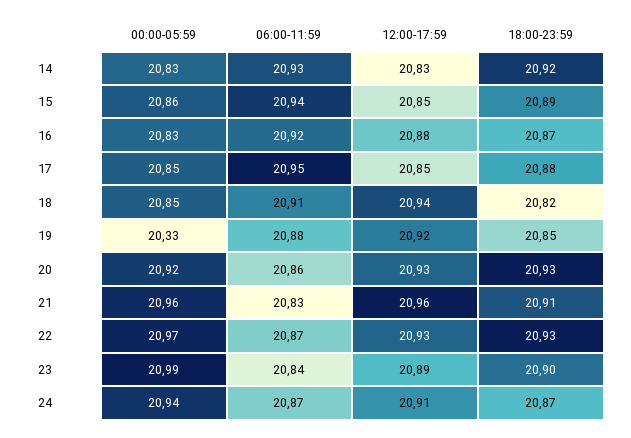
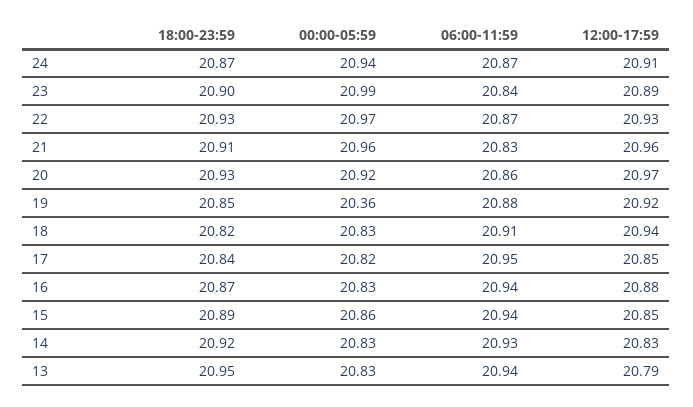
06:00-11:59, 16: 20.92 -> 20.94
00:00-05:59, 17: 20.85 -> 20.82
18:00-23:59, 17: 20.88 -> 20.84
00:00-05:59, 18: 20.85 -> 20.83
00:00-05:59, 19: 20.33 -> 20.36
12:00-17:59, 20: 20.93 -> 20.97
18:00-23:59, 13: none -> 20.95
00:00-05:59, 13: none -> 20.83
06:00-11:59, 13: none -> 20.94
12:00-17:59, 13: none -> 20.79

